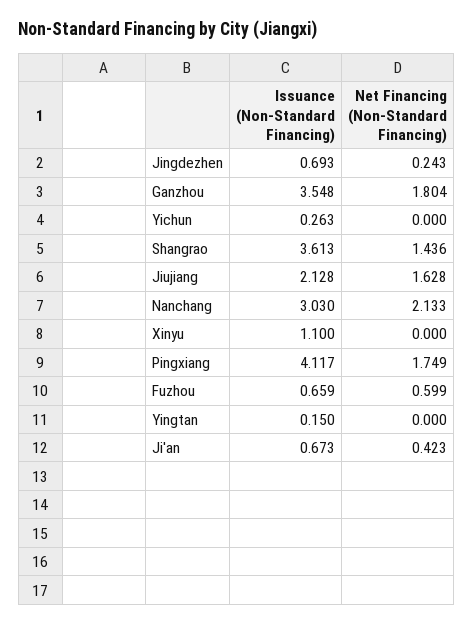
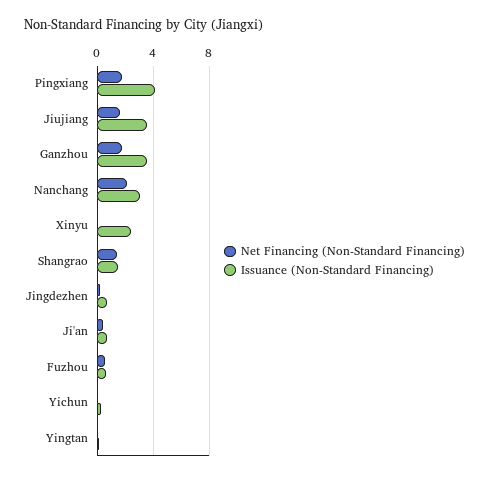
Issuance (Non-Standard Financing), Shangrao: 3.613 -> 1.5
Issuance (Non-Standard Financing), Jiujiang: 2.128 -> 3.5
Issuance (Non-Standard Financing), Xinyu: 1.1 -> 2.5

